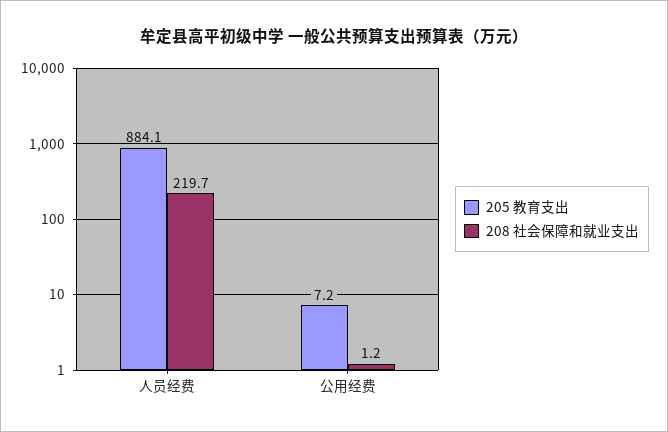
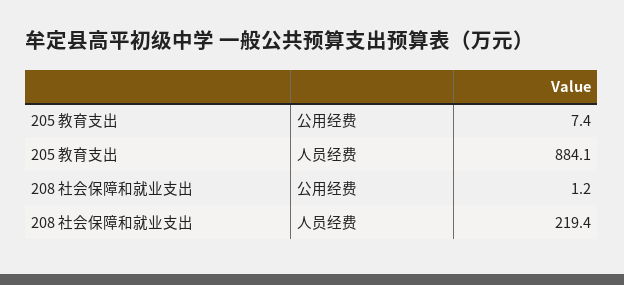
208 社会保障和就业支出, 人员经费: 219.7 -> 219.4
205 教育支出, 公用经费: 7.2 -> 7.4

